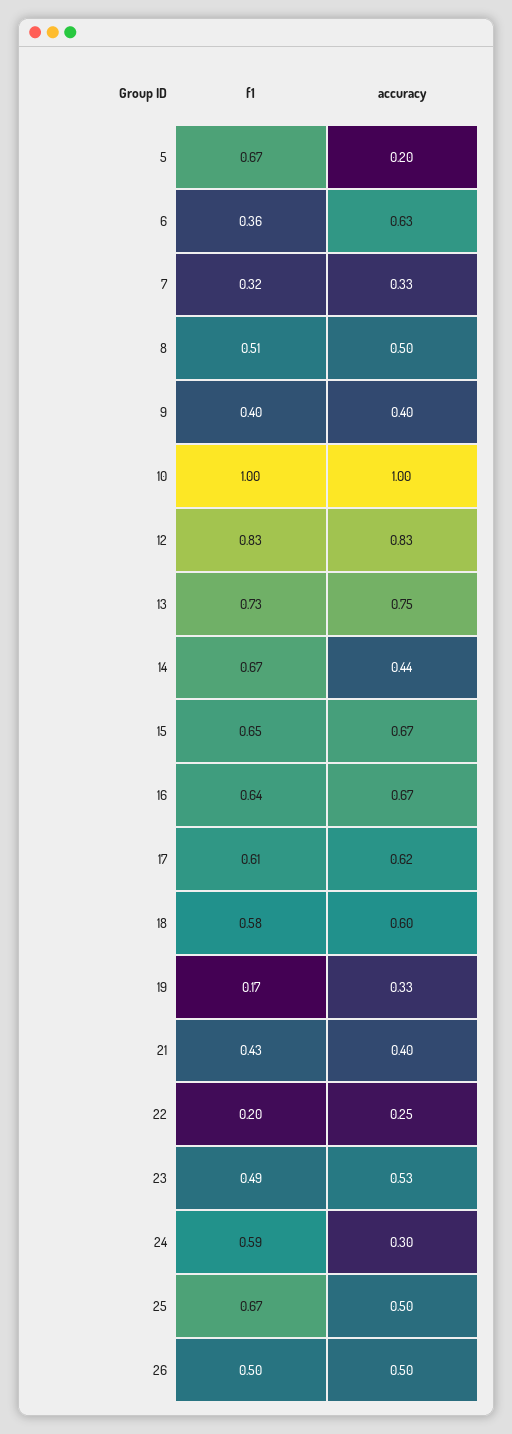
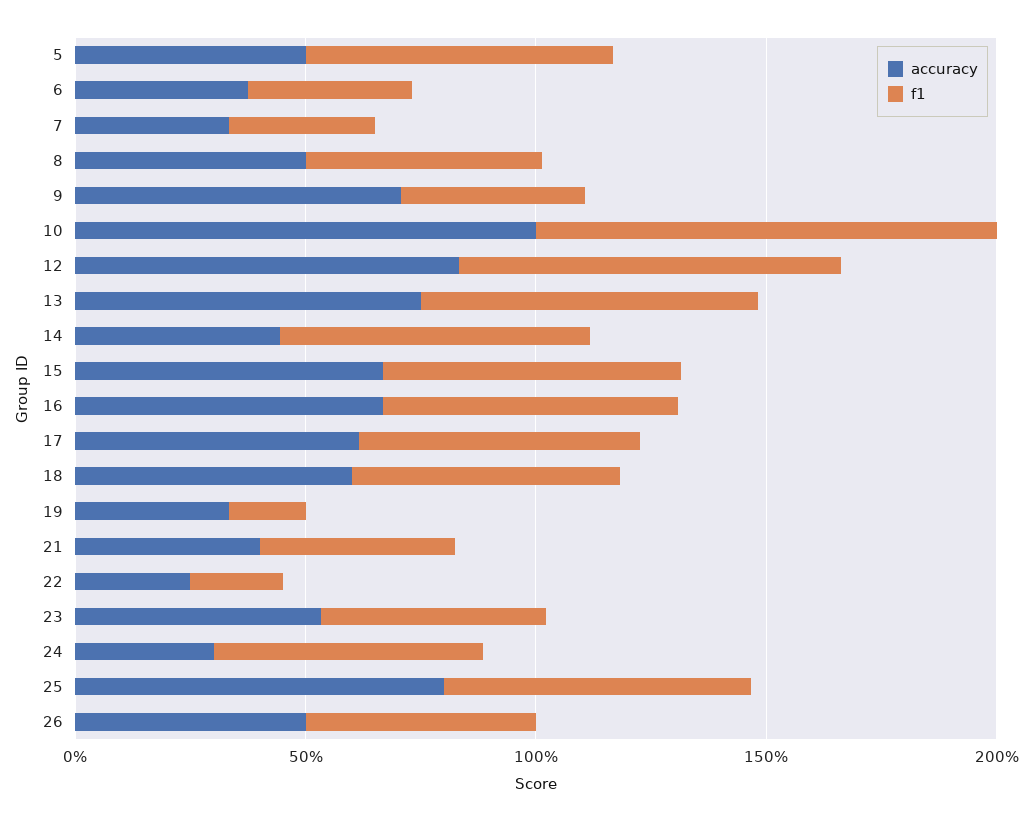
accuracy, 5: 0.2 -> 0.5
accuracy, 6: 0.63 -> 0.4
accuracy, 9: 0.4 -> 0.7
accuracy, 25: 0.5 -> 0.8

